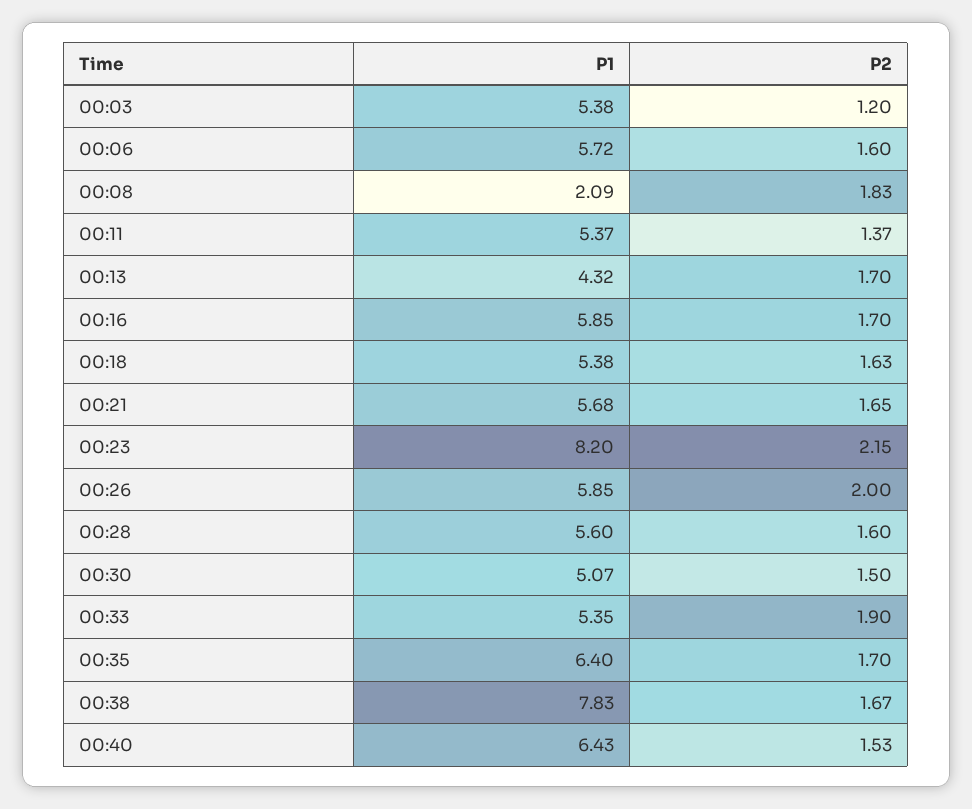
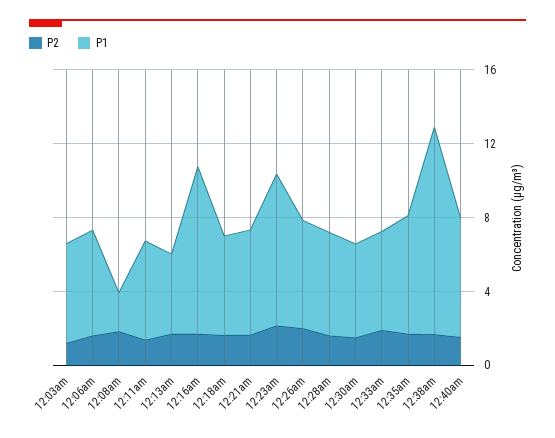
P1, 00:16: 5.85 -> 9
P1, 00:38: 7.83 -> 11

